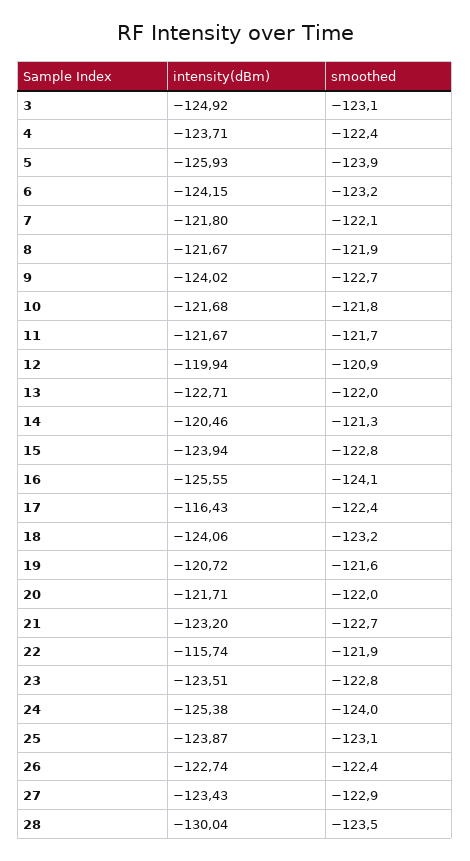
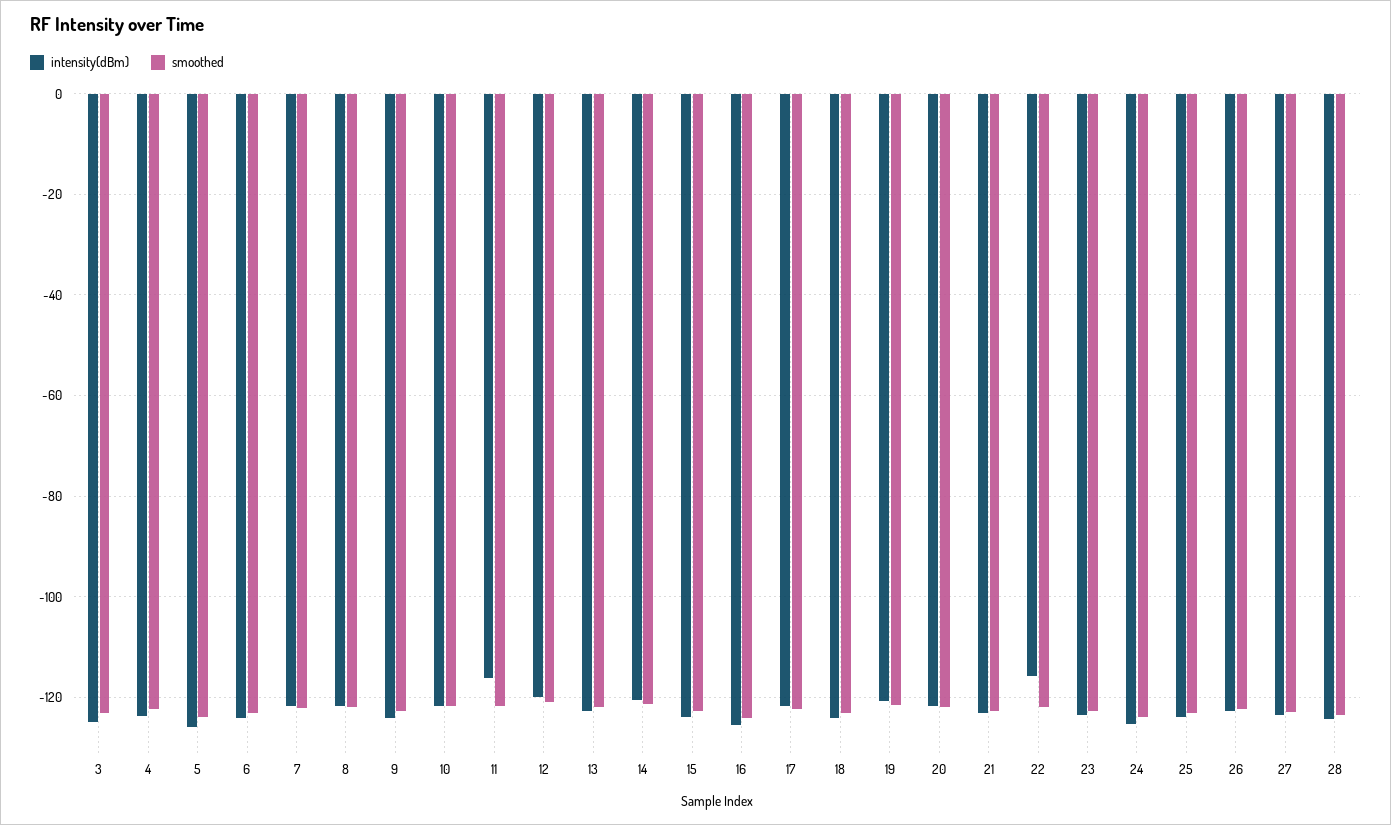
intensity(dBm), 11: -121.67 -> -116
intensity(dBm), 17: -116.43 -> -122
intensity(dBm), 28: -130.04 -> -124

